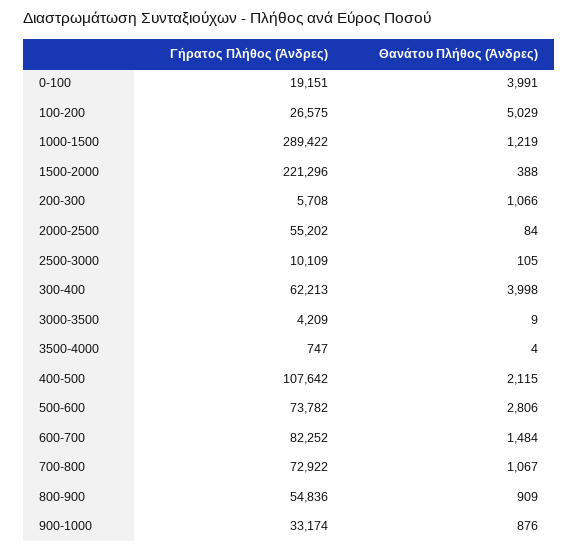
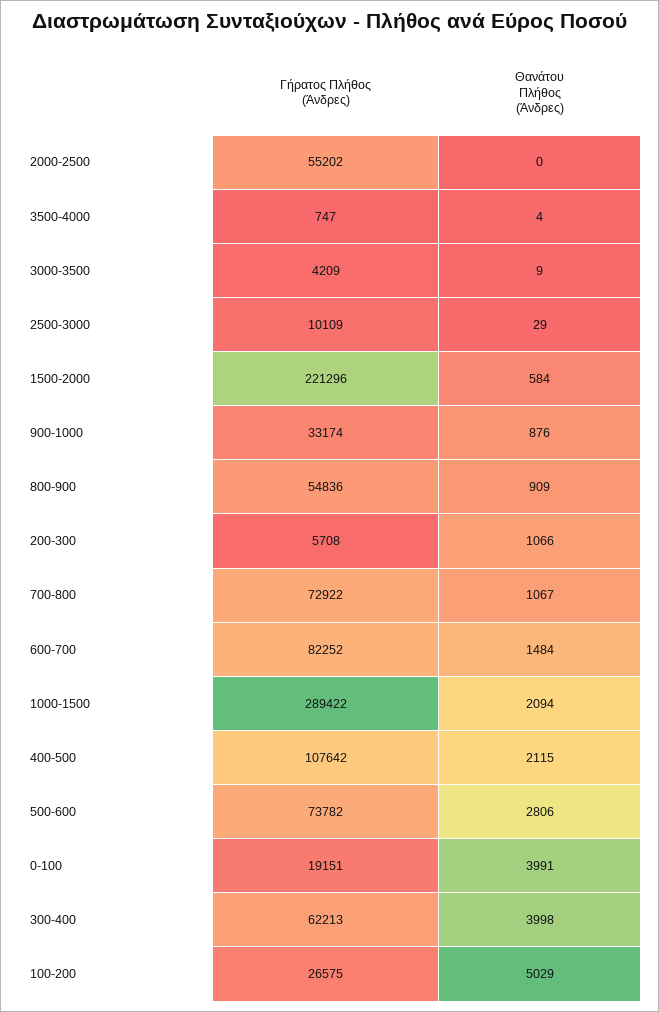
Θανάτου Πλήθος (Άνδρες), 1000-1500: 1219 -> 2094
Θανάτου Πλήθος (Άνδρες), 1500-2000: 388 -> 584
Θανάτου Πλήθος (Άνδρες), 2000-2500: 84 -> 0
Θανάτου Πλήθος (Άνδρες), 2500-3000: 105 -> 29

